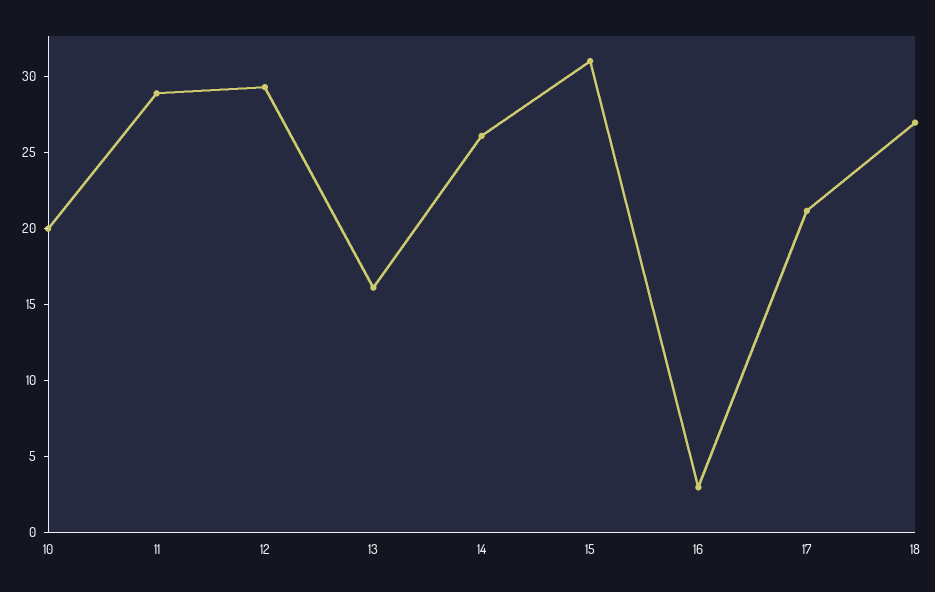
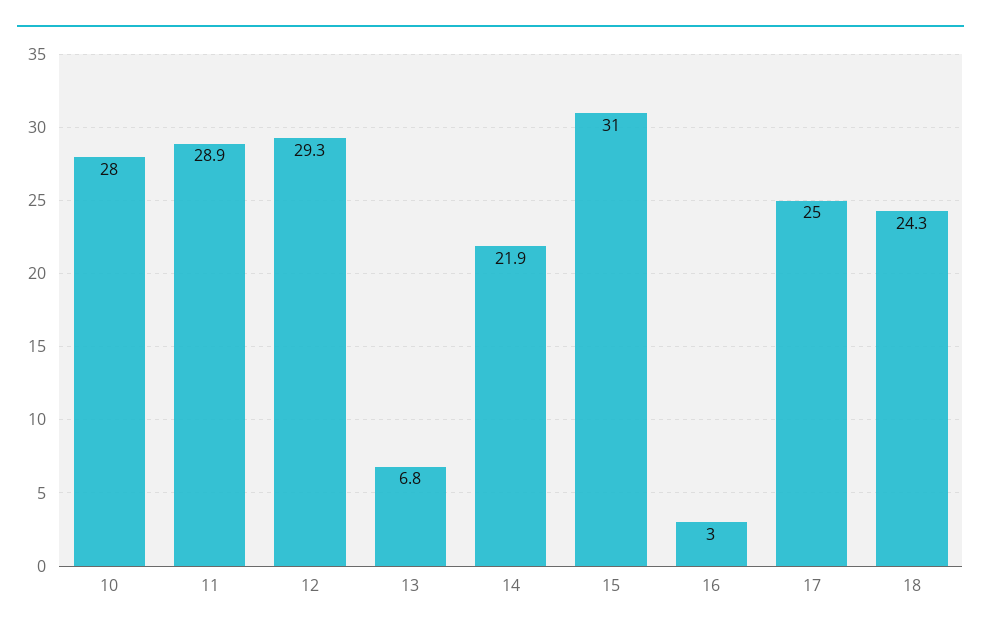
10: 20 -> 28
13: 16 -> 6.8
14: 26 -> 21.9
17: 21 -> 25
18: 27 -> 24.3

